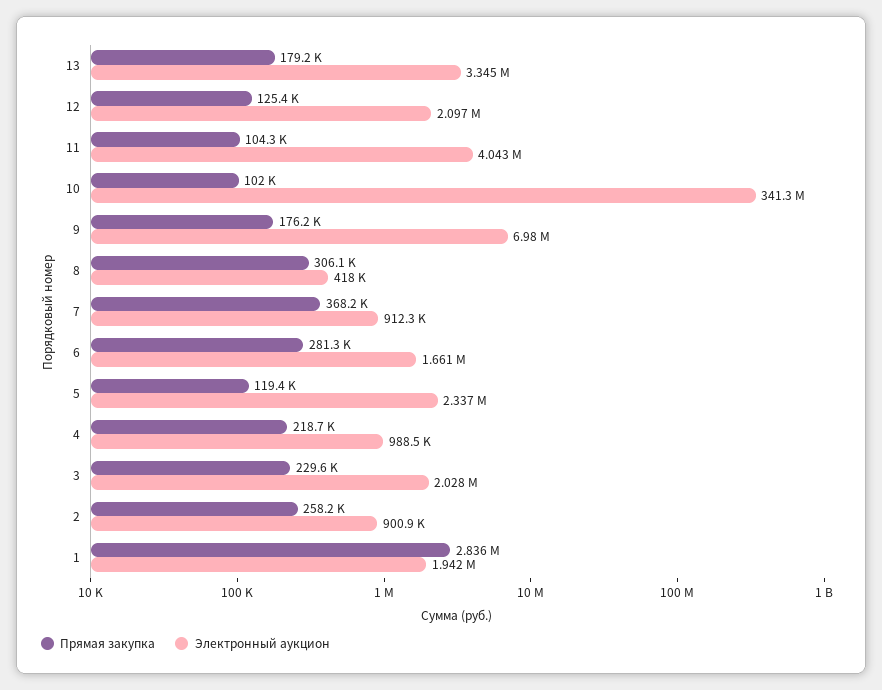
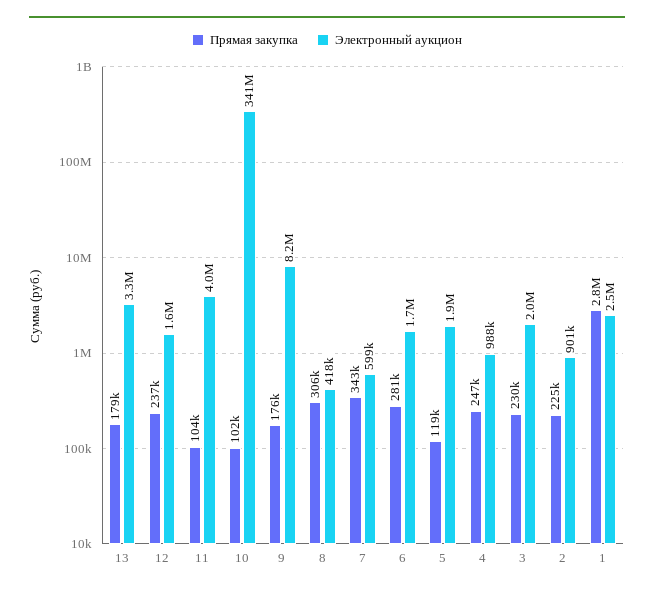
Прямая закупка, 12: 125400 -> 237000
Электронный аукцион, 12: 2097000 -> 1600000
Электронный аукцион, 9: 6980000 -> 8200000
Прямая закупка, 7: 368200 -> 343000
Электронный аукцион, 7: 912300 -> 599000
Электронный аукцион, 5: 2337000 -> 1900000
Прямая закупка, 4: 218700 -> 247000
Прямая закупка, 2: 258200 -> 225000
Электронный аукцион, 1: 1942000 -> 2500000

